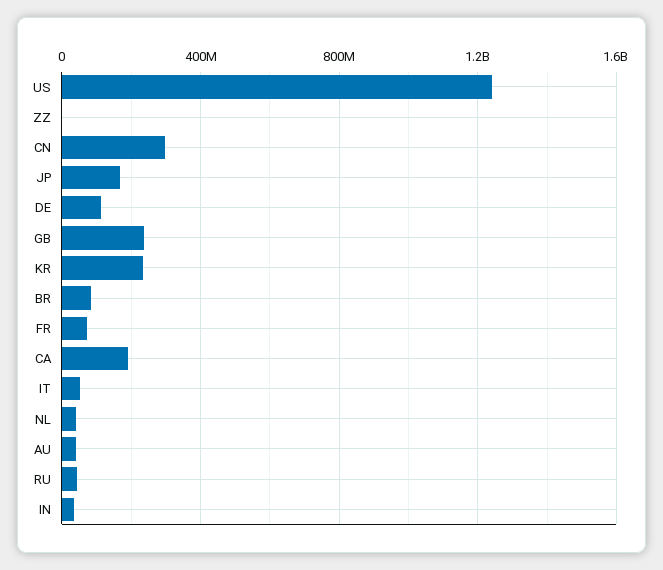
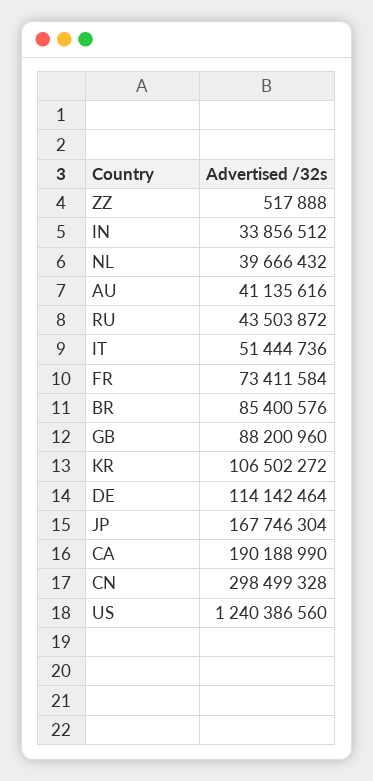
GB: 250000000 -> 88200960
KR: 250000000 -> 106502272

